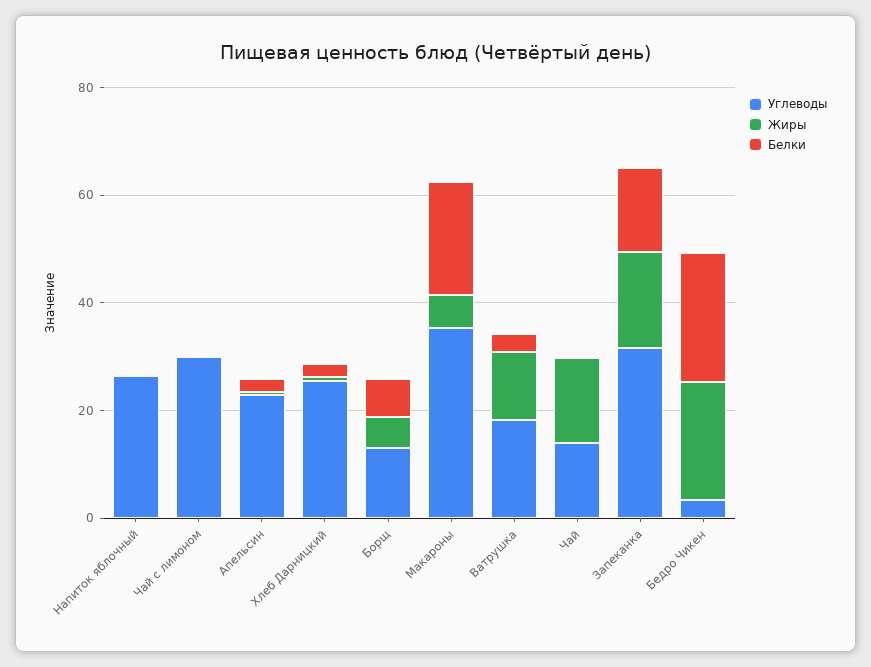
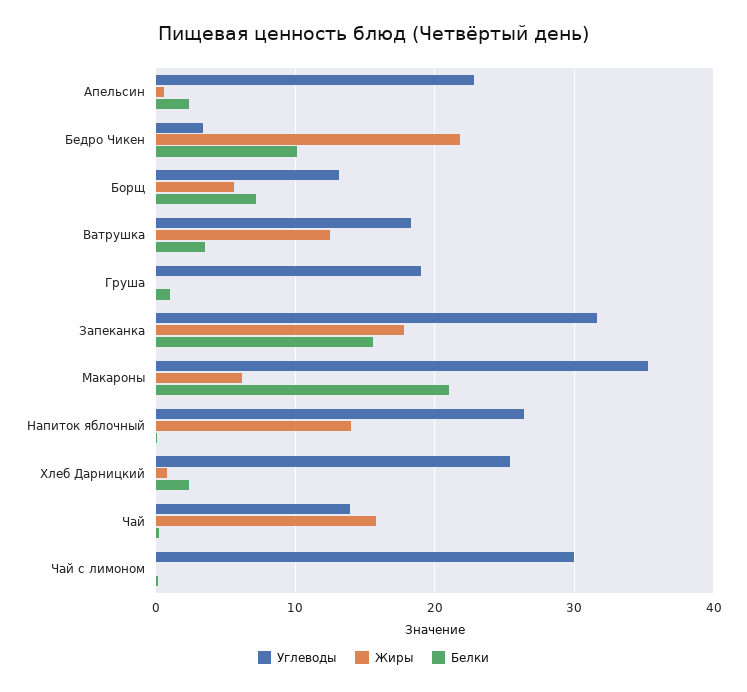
Жиры, Напиток яблочный: 0 -> 14
Белки, Бедро Чикен: 25 -> 10
Углеводы, Груша: none -> 19
Жиры, Груша: none -> 0
Белки, Груша: none -> 1

